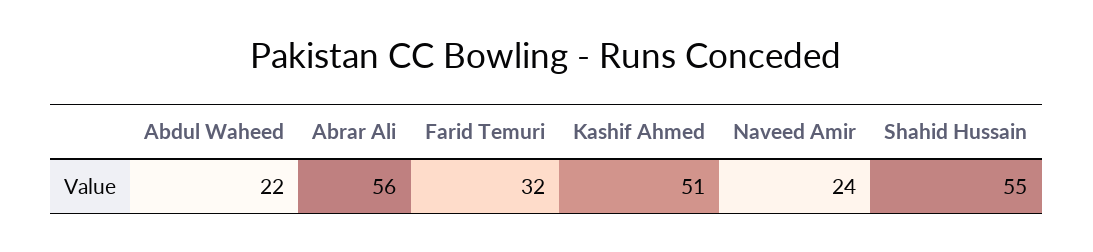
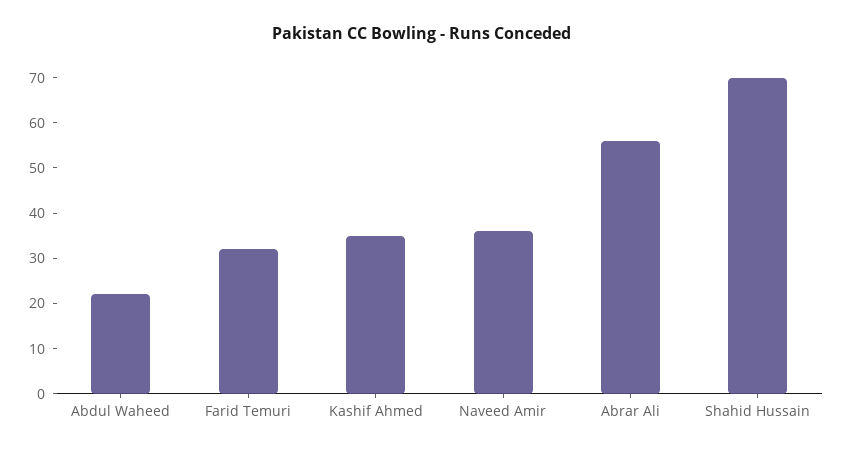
Kashif Ahmed: 51 -> 35
Naveed Amir: 24 -> 35
Shahid Hussain: 55 -> 70

